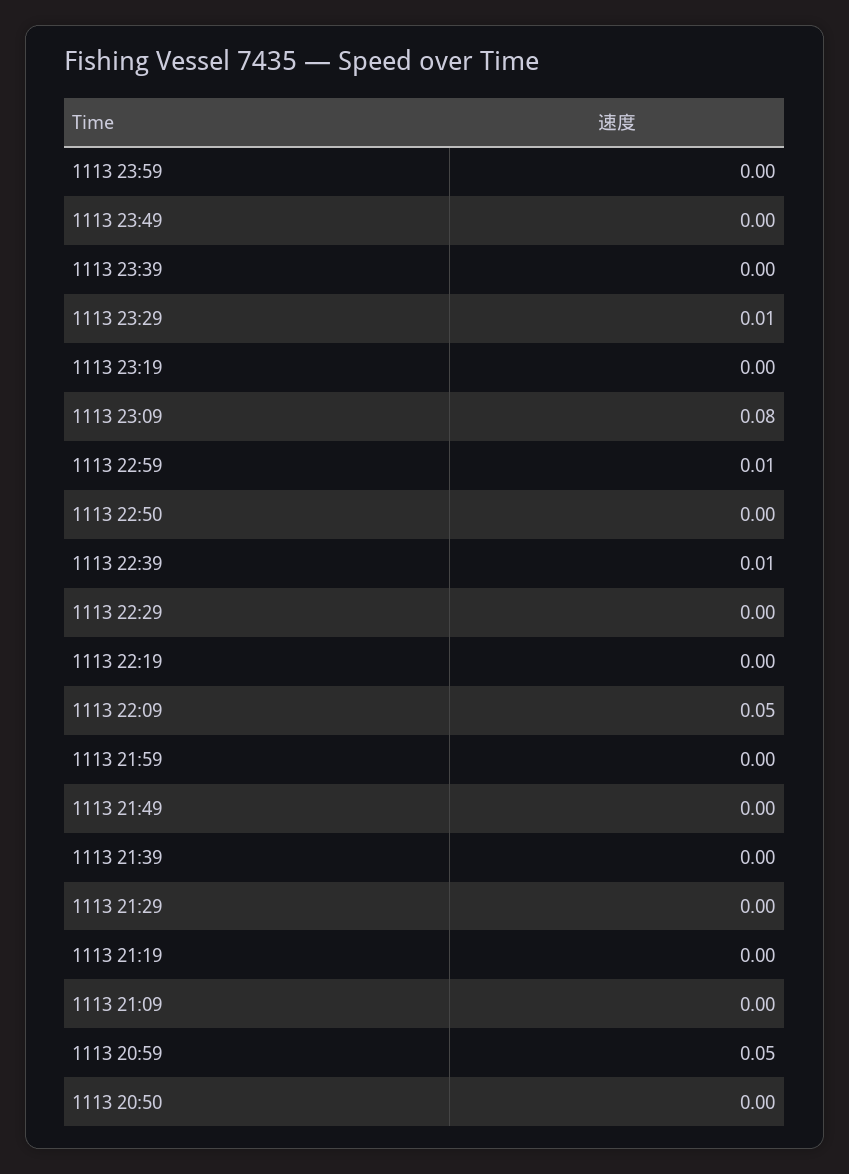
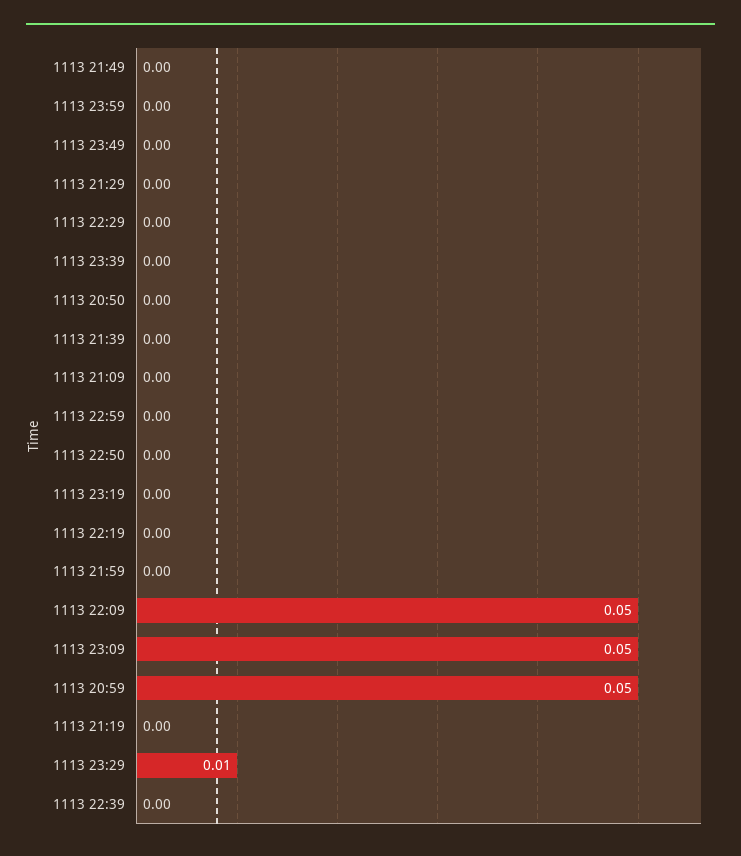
1113 23:09: 0.08 -> 0.05
1113 22:59: 0.01 -> 0
1113 22:39: 0.01 -> 0

